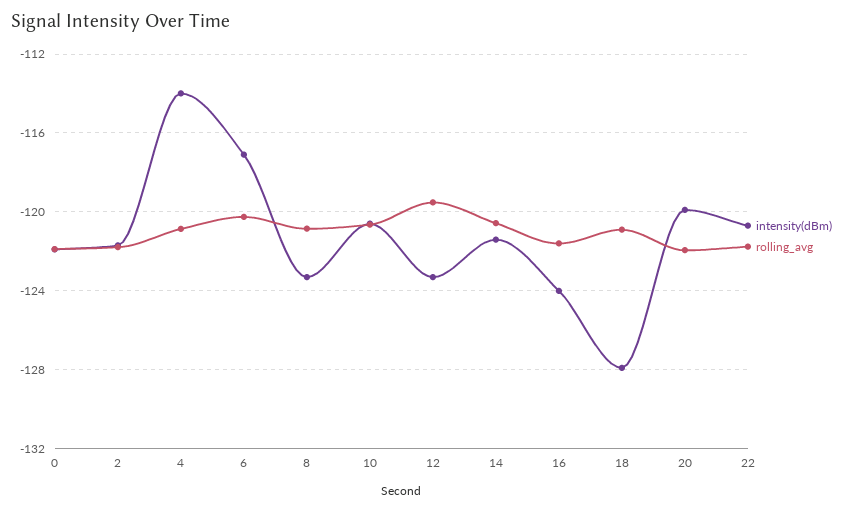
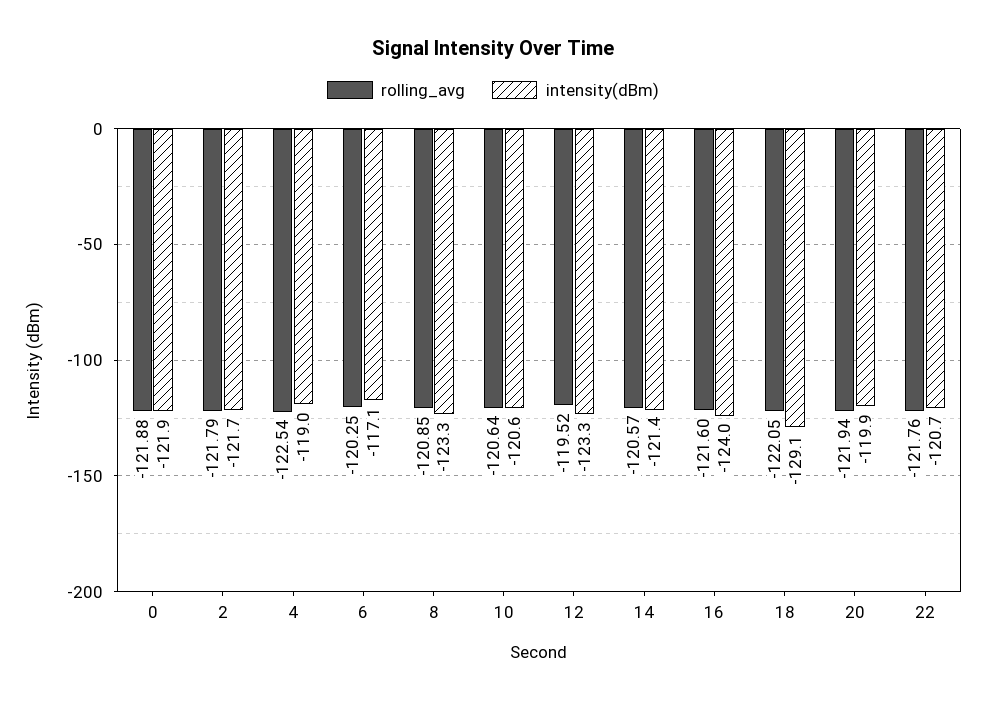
intensity(dBm), 4: -114 -> -119
rolling_avg, 4: -121 -> -122.54
intensity(dBm), 18: -128 -> -129.1
rolling_avg, 18: -121 -> -122.05

